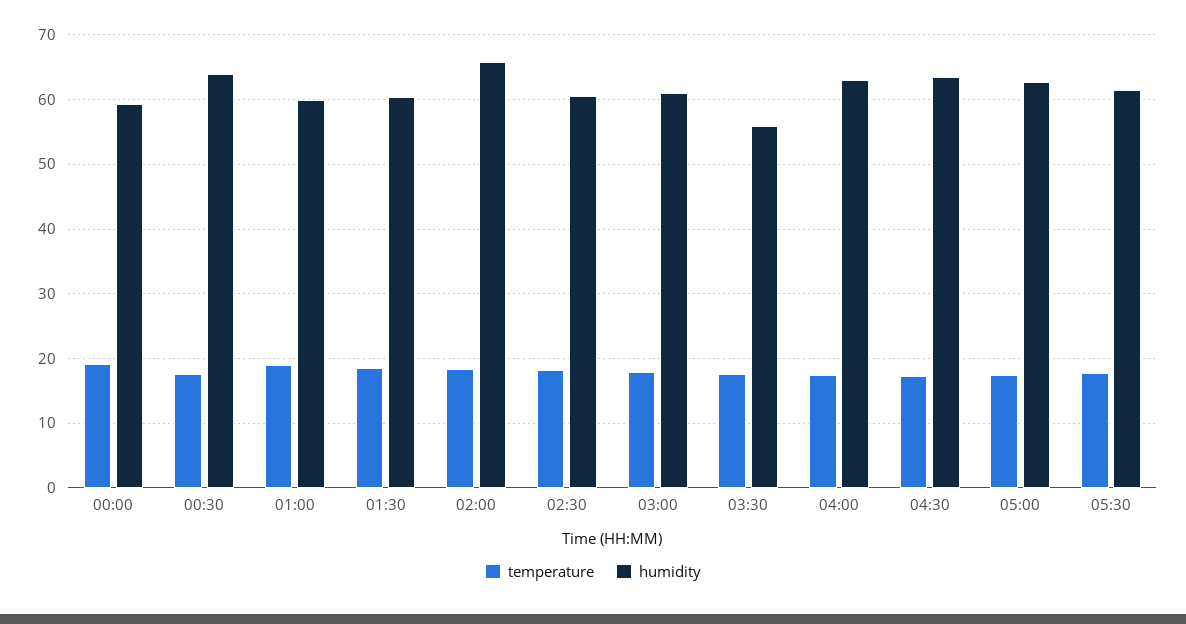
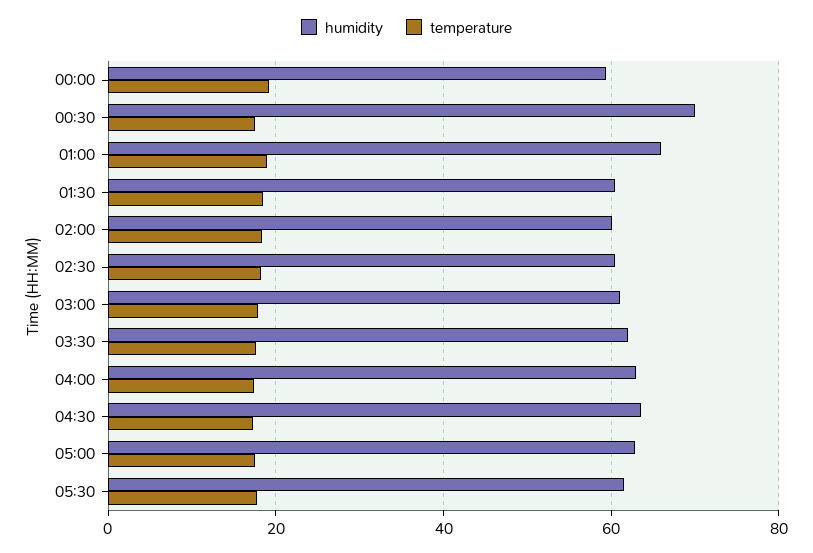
humidity, 00:30: 64 -> 70
humidity, 01:00: 60 -> 66
humidity, 02:00: 66 -> 60
humidity, 03:30: 56 -> 62

